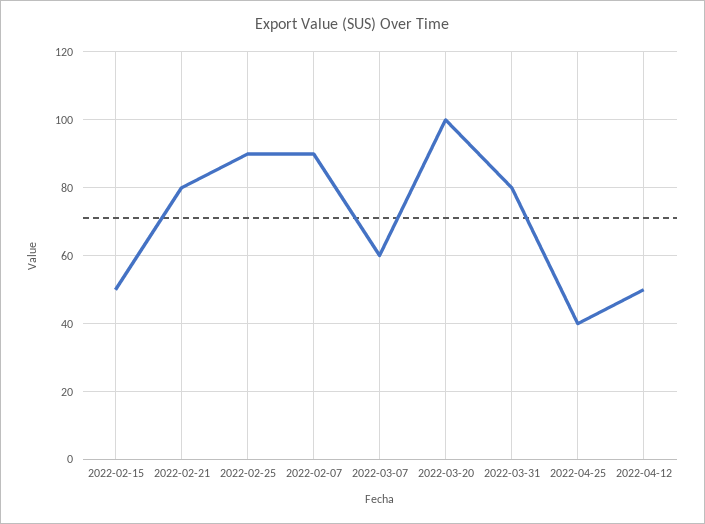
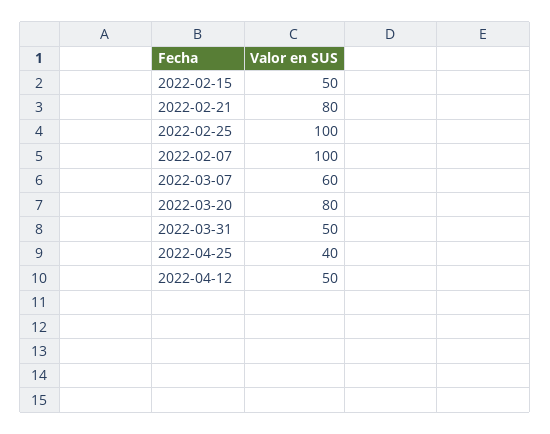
2022-02-25: 90 -> 100
2022-02-07: 90 -> 100
2022-03-20: 100 -> 80
2022-03-31: 80 -> 50

